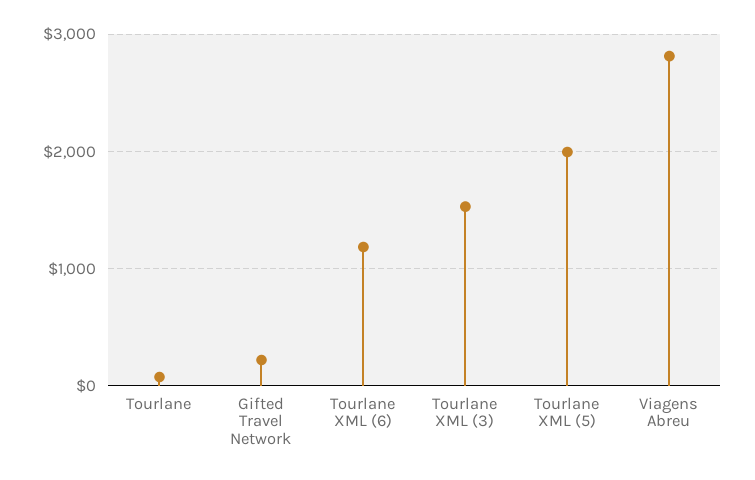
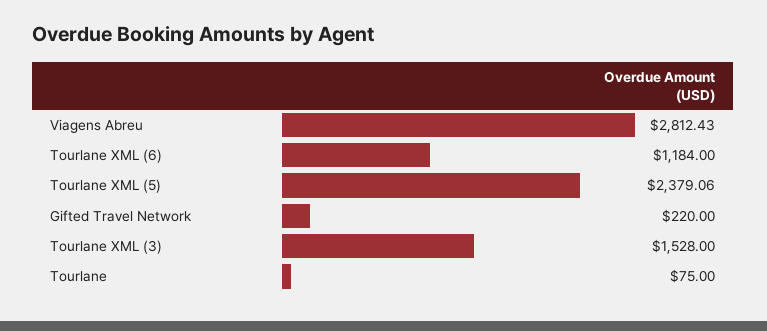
Tourlane XML (5): 2000 -> 2379.06

